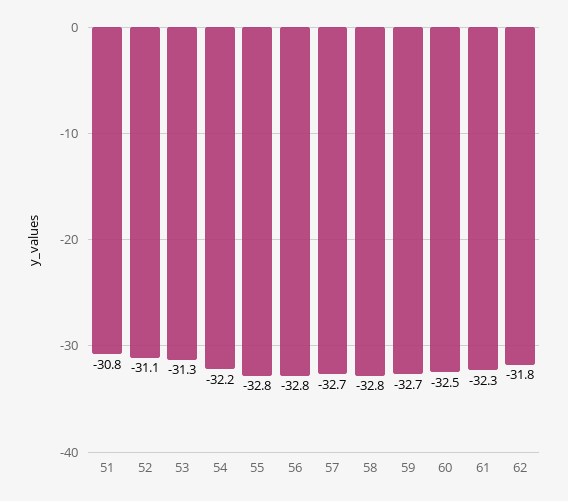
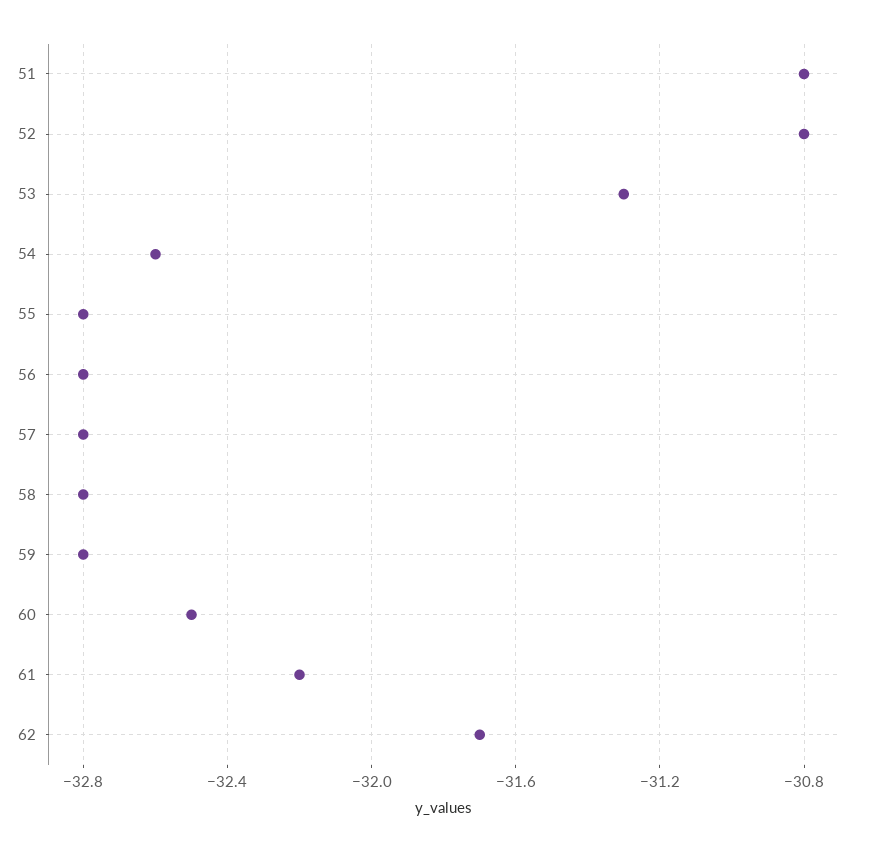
52: -31.1 -> -30.8
54: -32.2 -> -32.6
57: -32.7 -> -32.8
59: -32.7 -> -32.8
61: -32.3 -> -32.2
62: -31.8 -> -31.7

